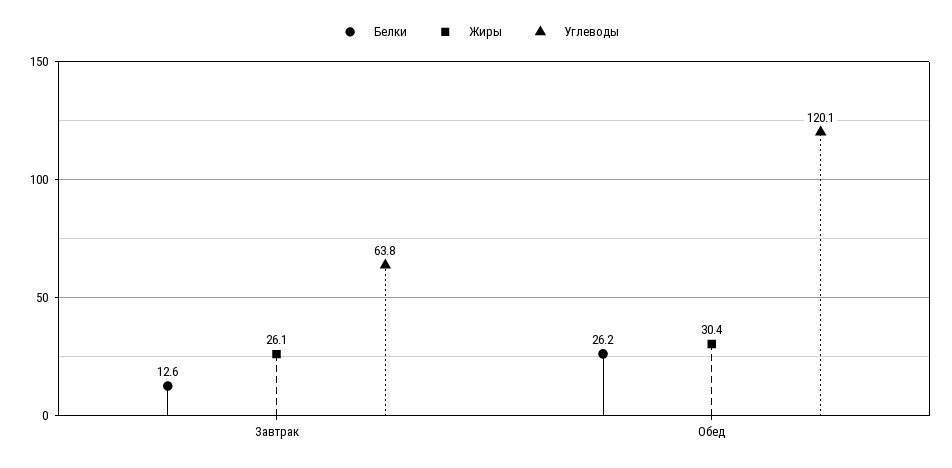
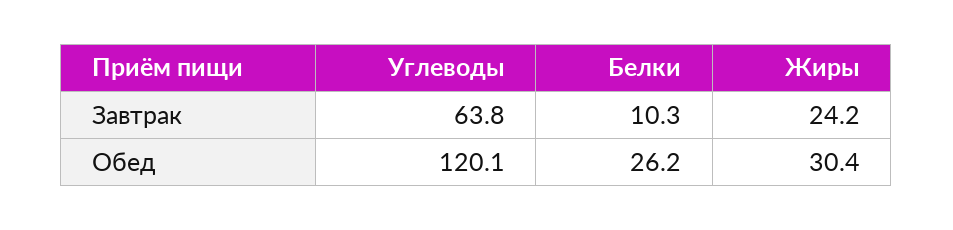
Белки, Завтрак: 12.6 -> 10.3
Жиры, Завтрак: 26.1 -> 24.2

